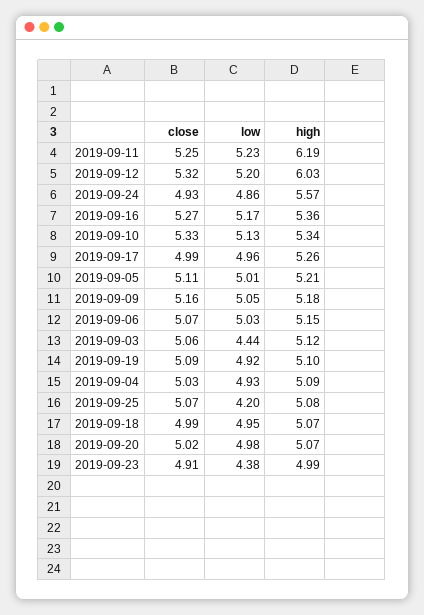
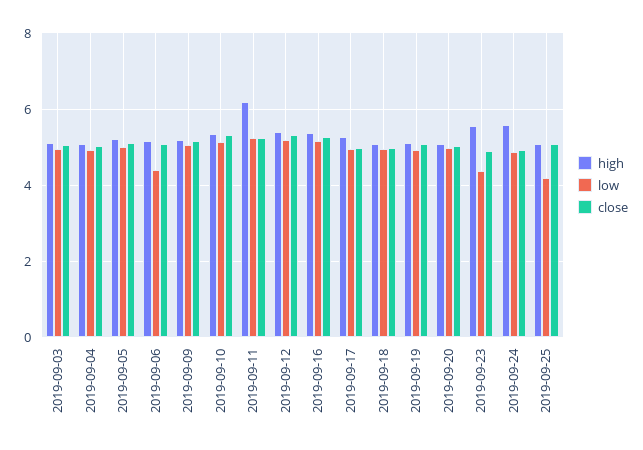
high, 2019-09-12: 6.03 -> 5.4
low, 2019-09-06: 5.03 -> 4.4
low, 2019-09-03: 4.44 -> 5
high, 2019-09-23: 4.99 -> 5.6

